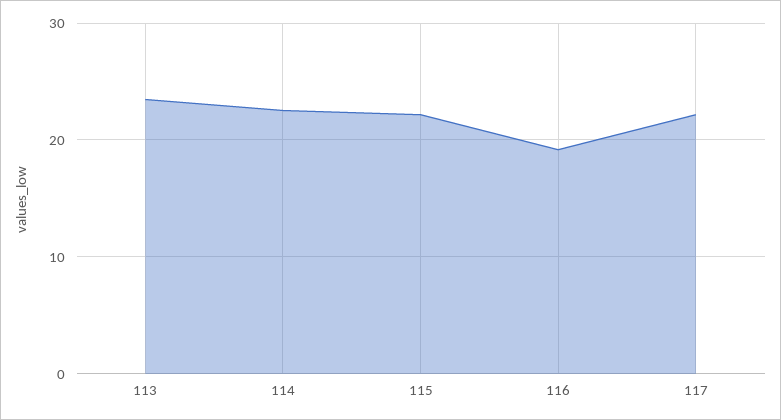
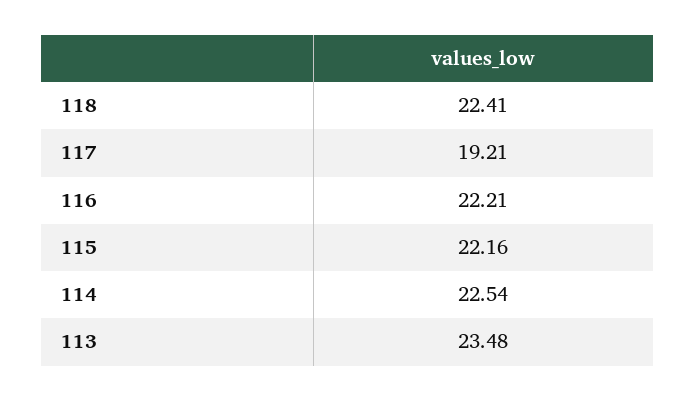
116: 19 -> 22.21
117: 22 -> 19.21
118: none -> 22.41

